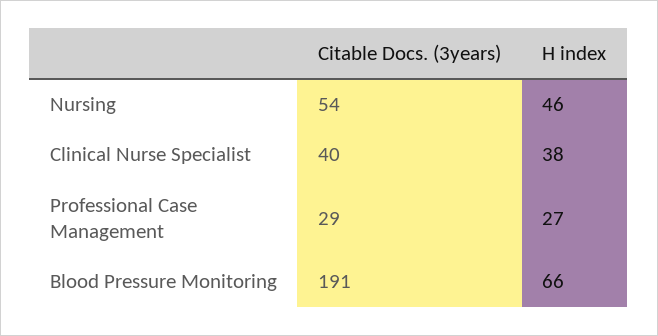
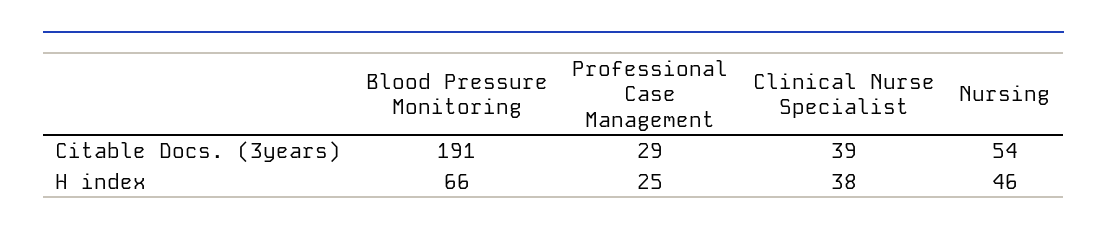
Citable Docs. (3years), Clinical Nurse Specialist: 40 -> 39
H index, Professional Case Management: 27 -> 25

